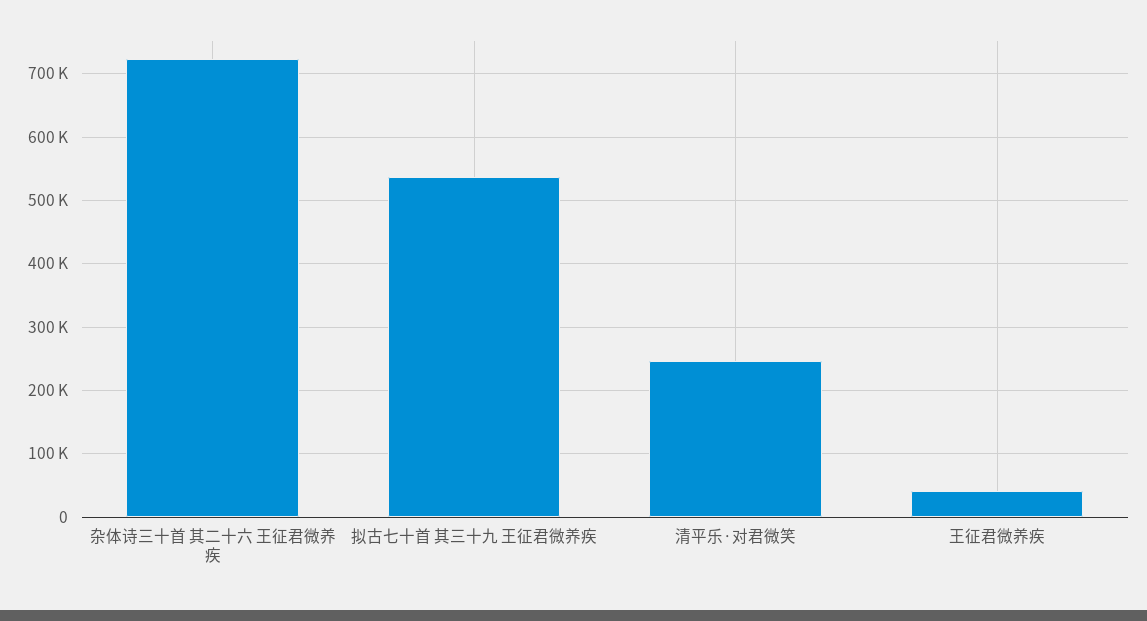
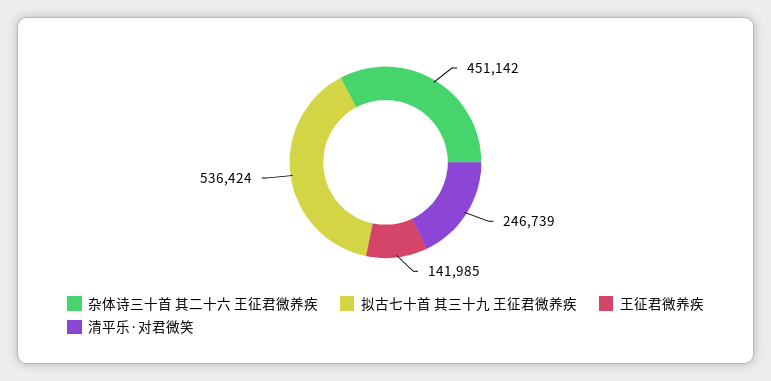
杂体诗三十首 其二十六 王征君微养疾: 720000 -> 451142
王征君微养疾: 40000 -> 141985

